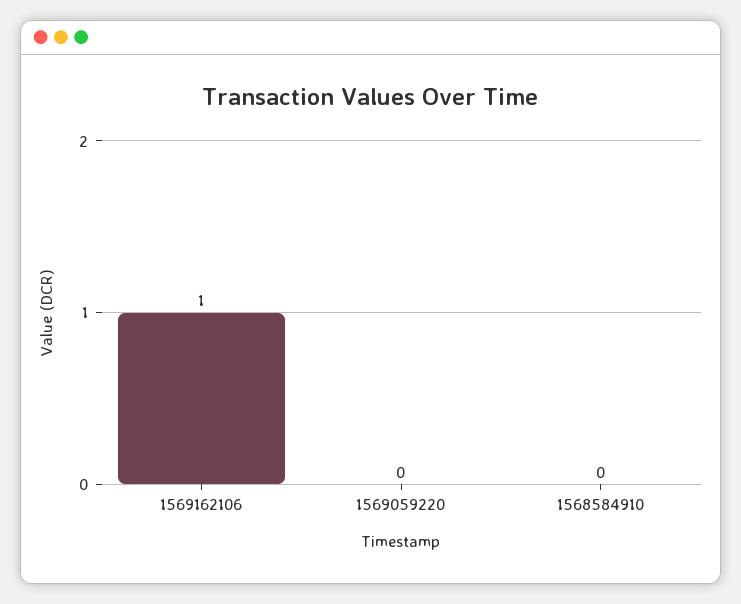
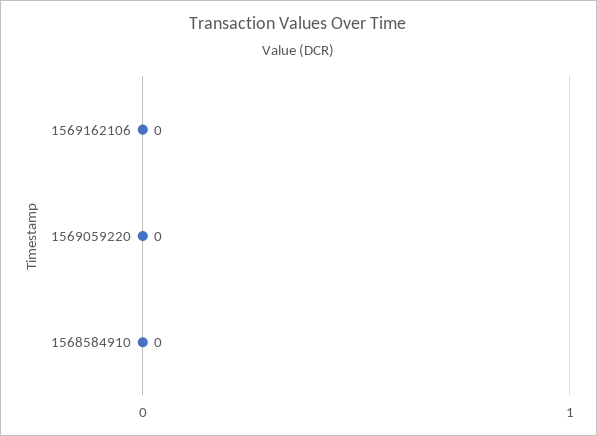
1569162106: 1 -> 0

